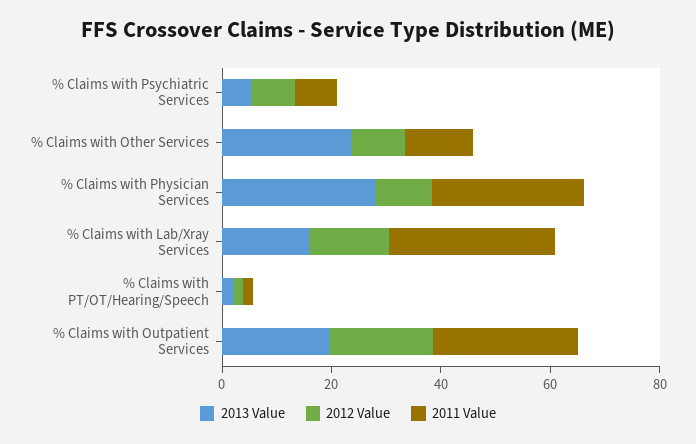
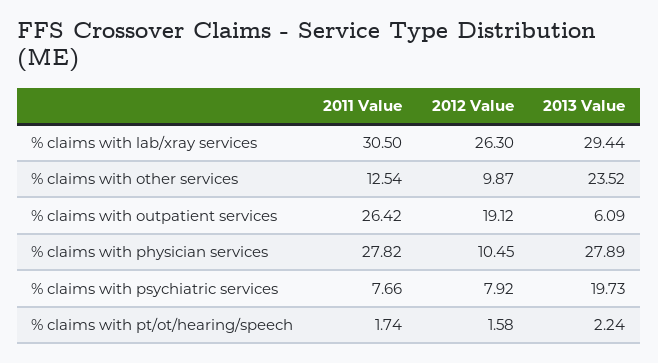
2013 Value, % Claims with Psychiatric Services: 5 -> 19.73
2013 Value, % Claims with Lab/Xray Services: 15 -> 29.44
2012 Value, % Claims with Lab/Xray Services: 15 -> 26.3
2013 Value, % Claims with Outpatient Services: 20 -> 6.09

